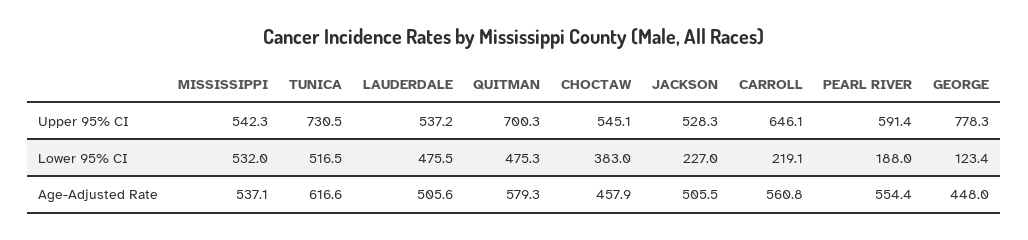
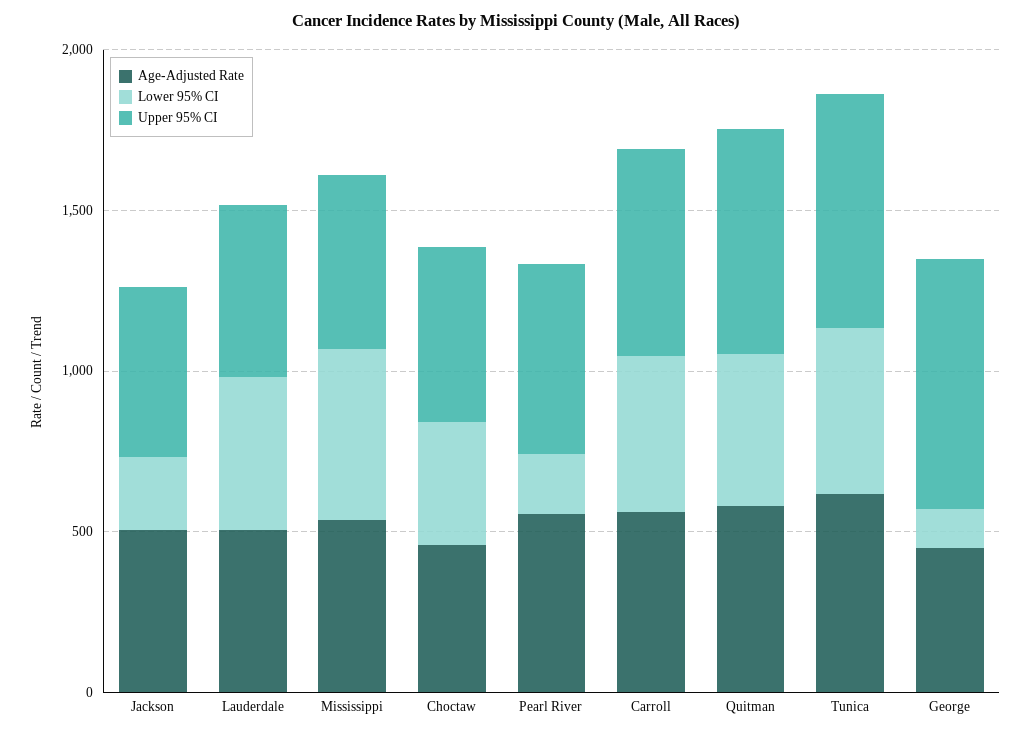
Lower 95% CI, CARROLL: 219.1 -> 500

